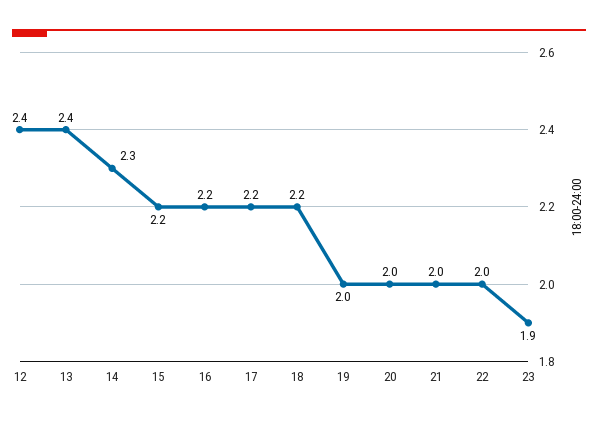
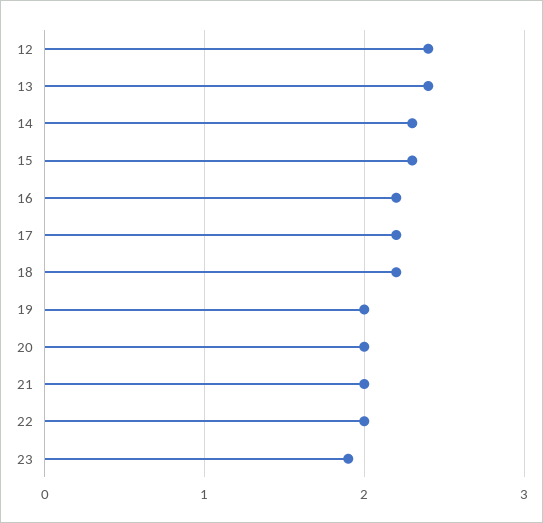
15: 2.2 -> 2.3

